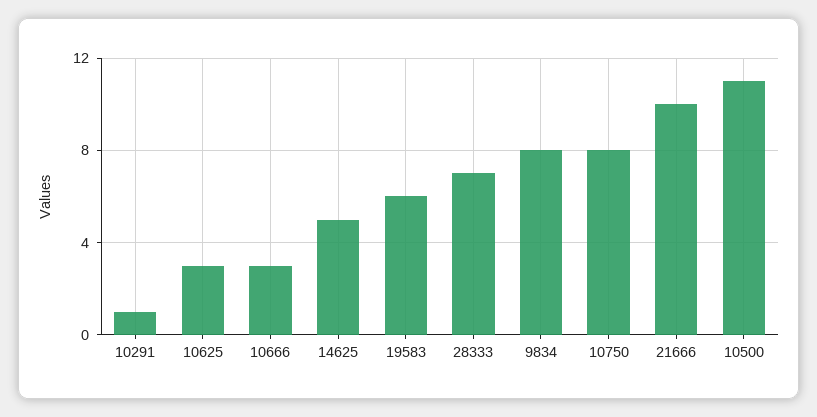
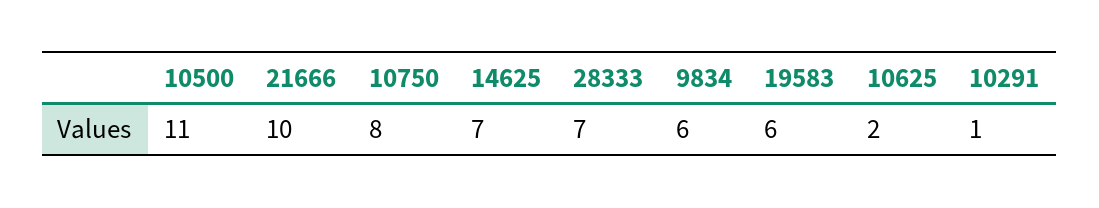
10625: 3 -> 2
10666: 3 -> none
14625: 5 -> 7
9834: 8 -> 6

